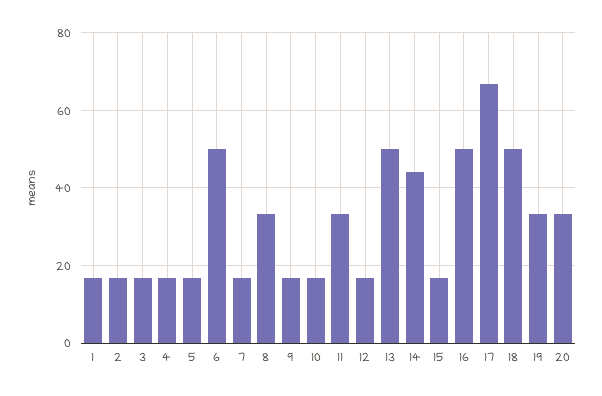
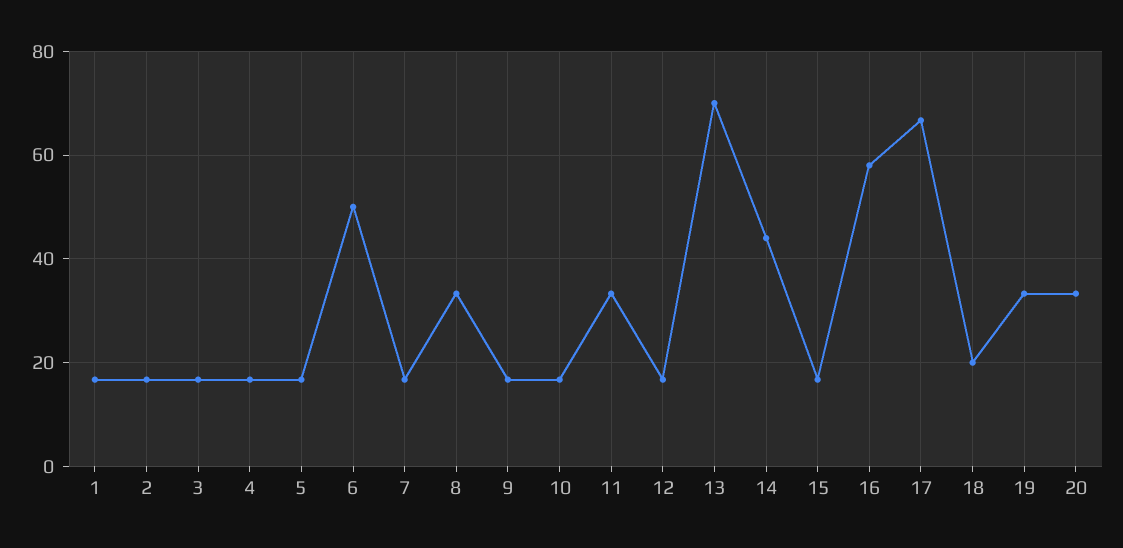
13: 50 -> 70
16: 50 -> 58
18: 50 -> 20

